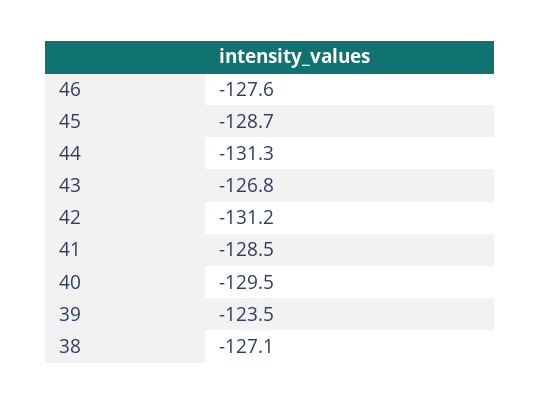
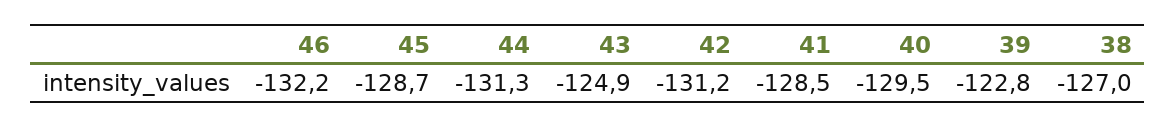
46: -127.6 -> -132.2
43: -126.8 -> -124.9
39: -123.5 -> -122.8
38: -127.1 -> -127

